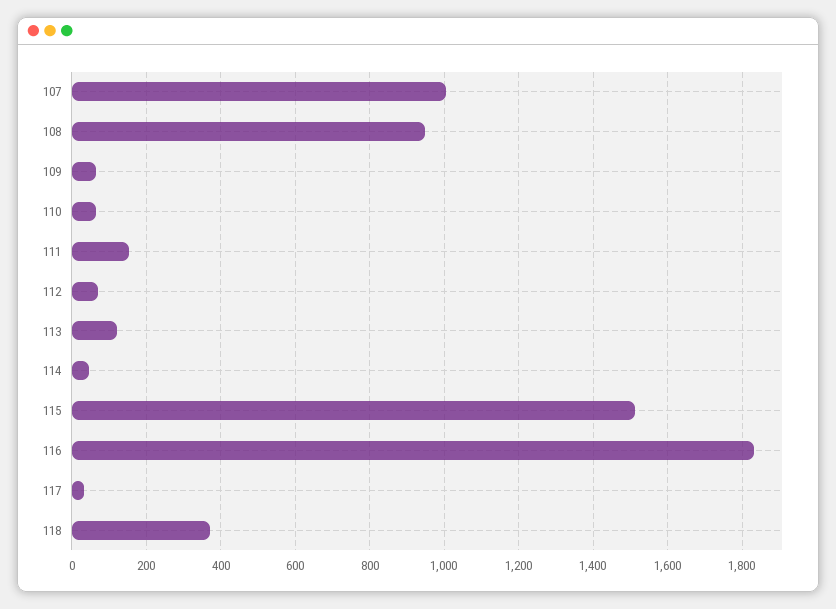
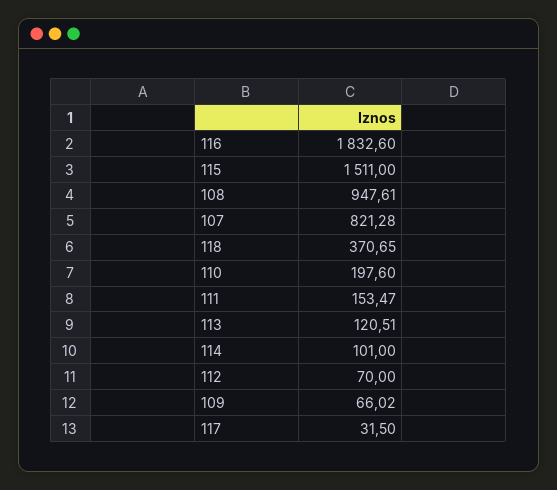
107: 1000 -> 821.28
110: 60 -> 197.6
114: 40 -> 101

